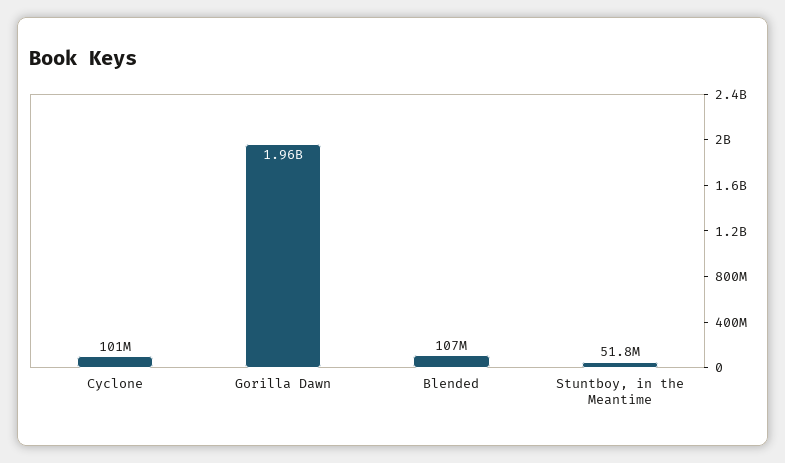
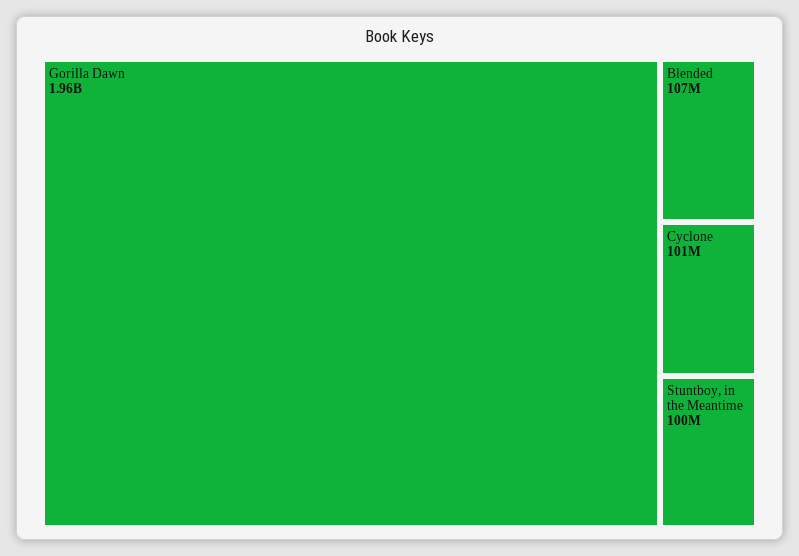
Stuntboy, in the Meantime: 51800000 -> 100000000

